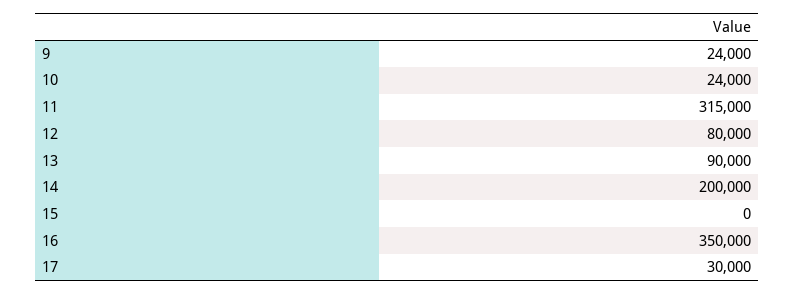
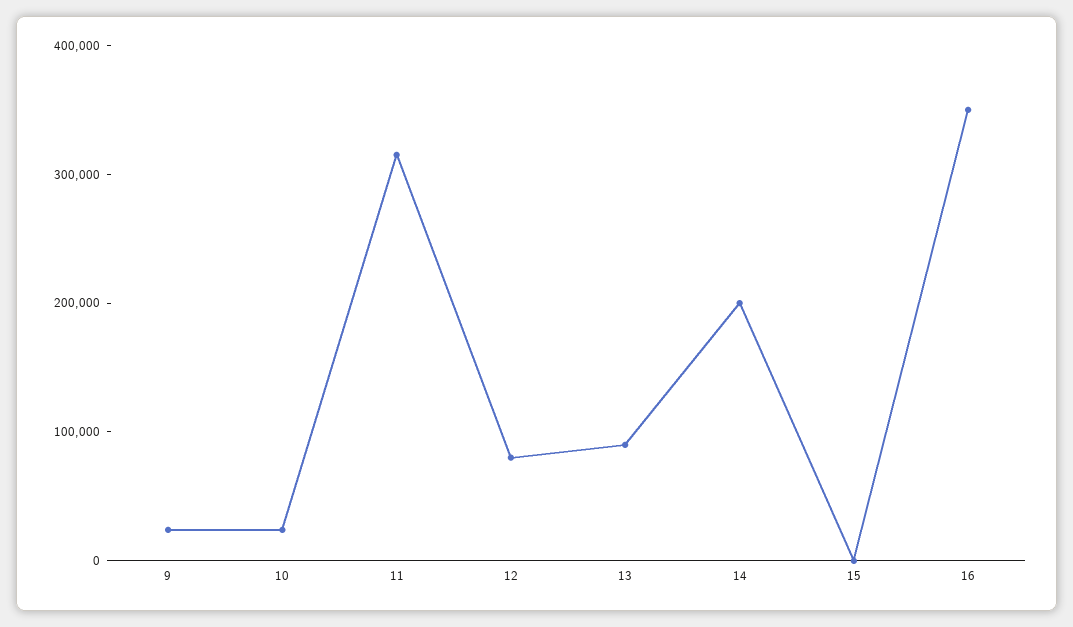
17: 30000 -> none

